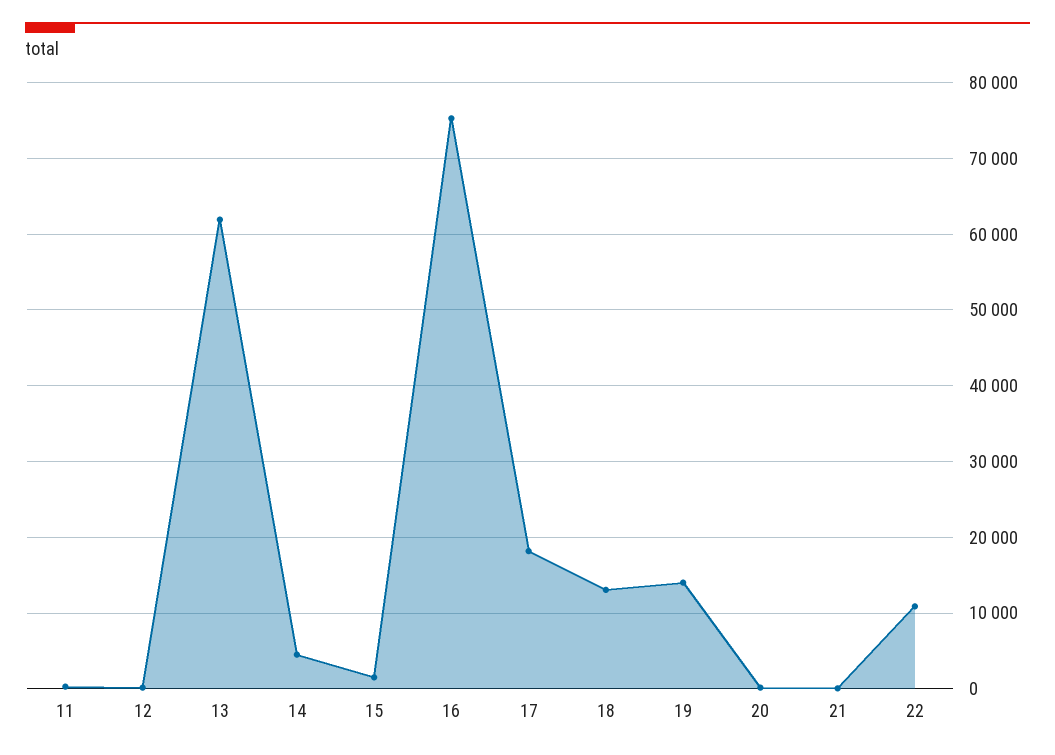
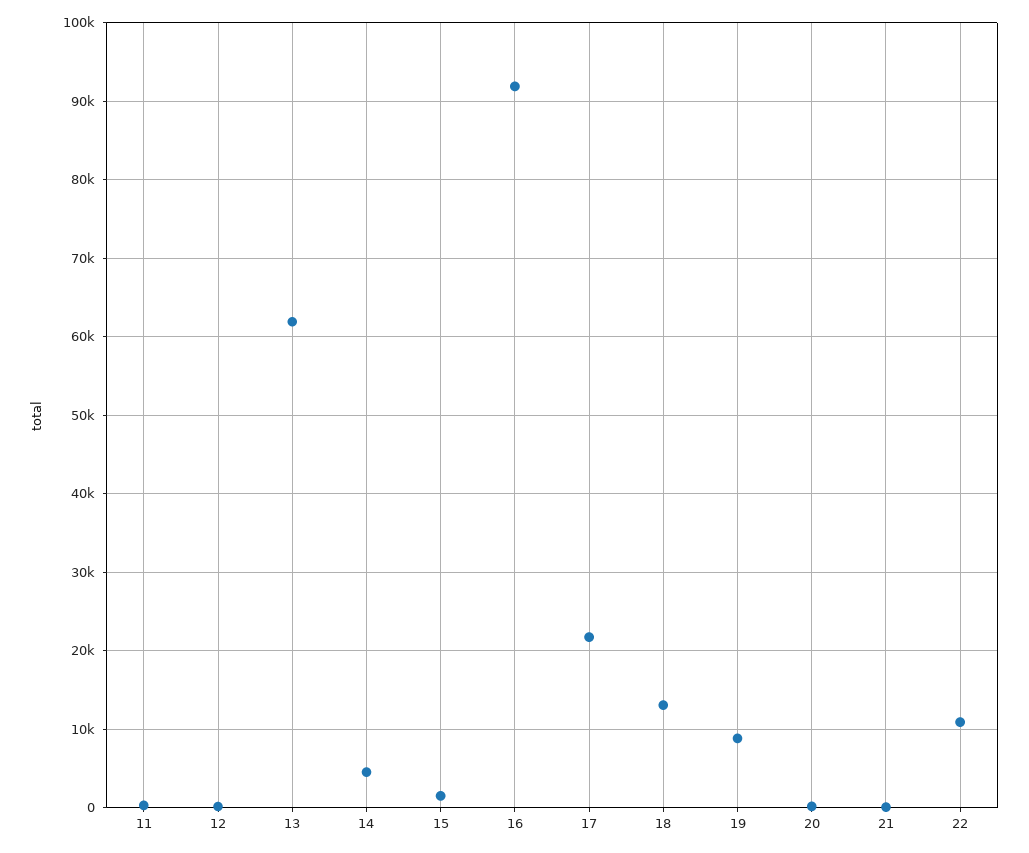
16: 75000 -> 92000
17: 18000 -> 22000
19: 14000 -> 9000

